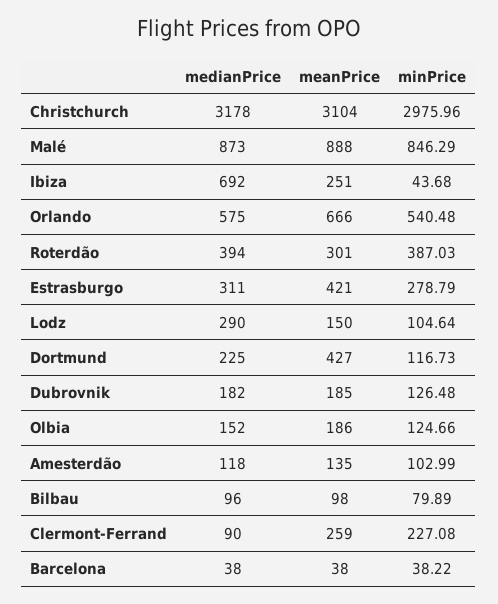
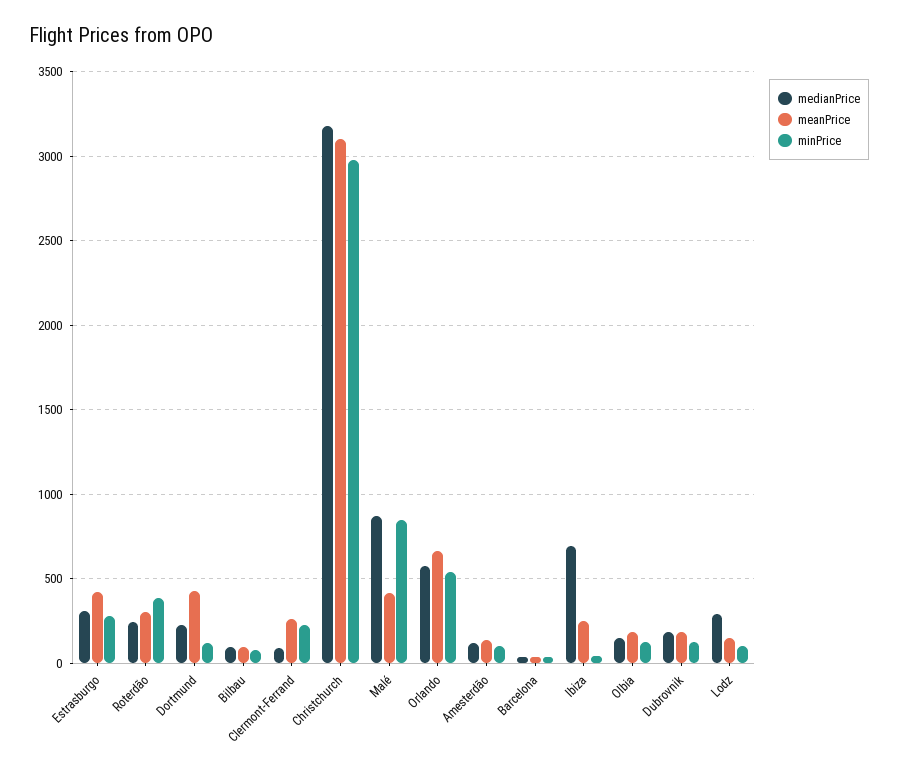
meanPrice, Malé: 888 -> 400
medianPrice, Roterdão: 394 -> 250

